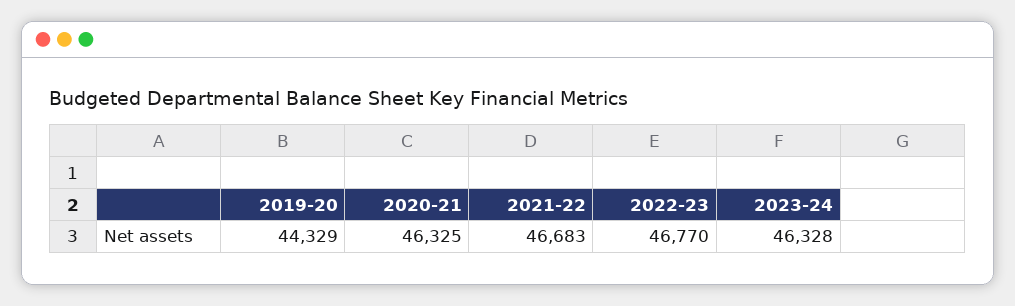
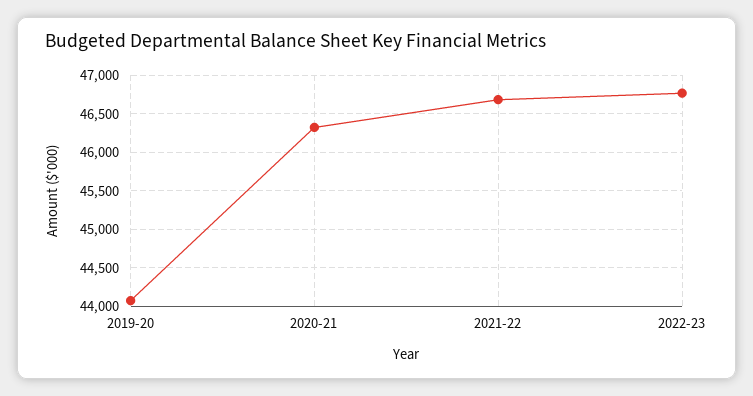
2019-20: 44329 -> 44100
2023-24: 46328 -> none

